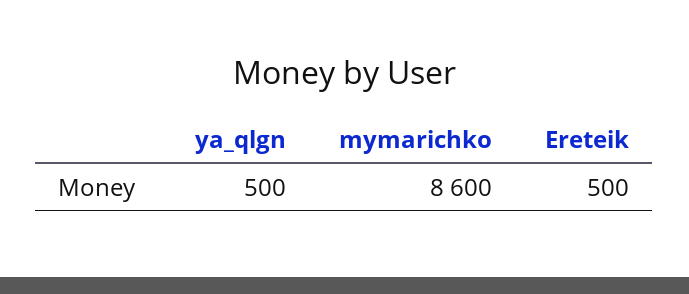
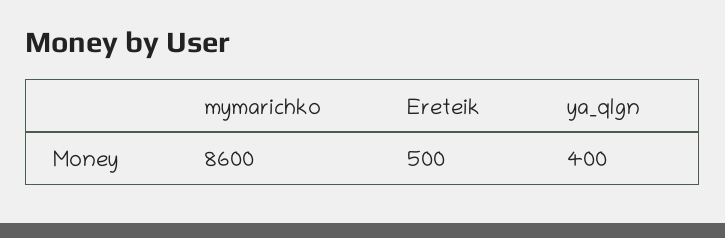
ya_qlgn: 500 -> 400

